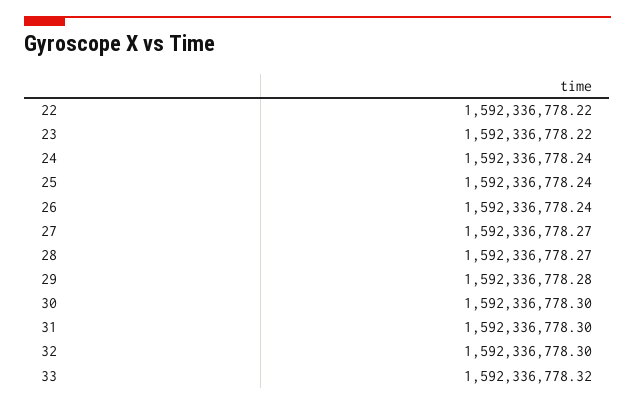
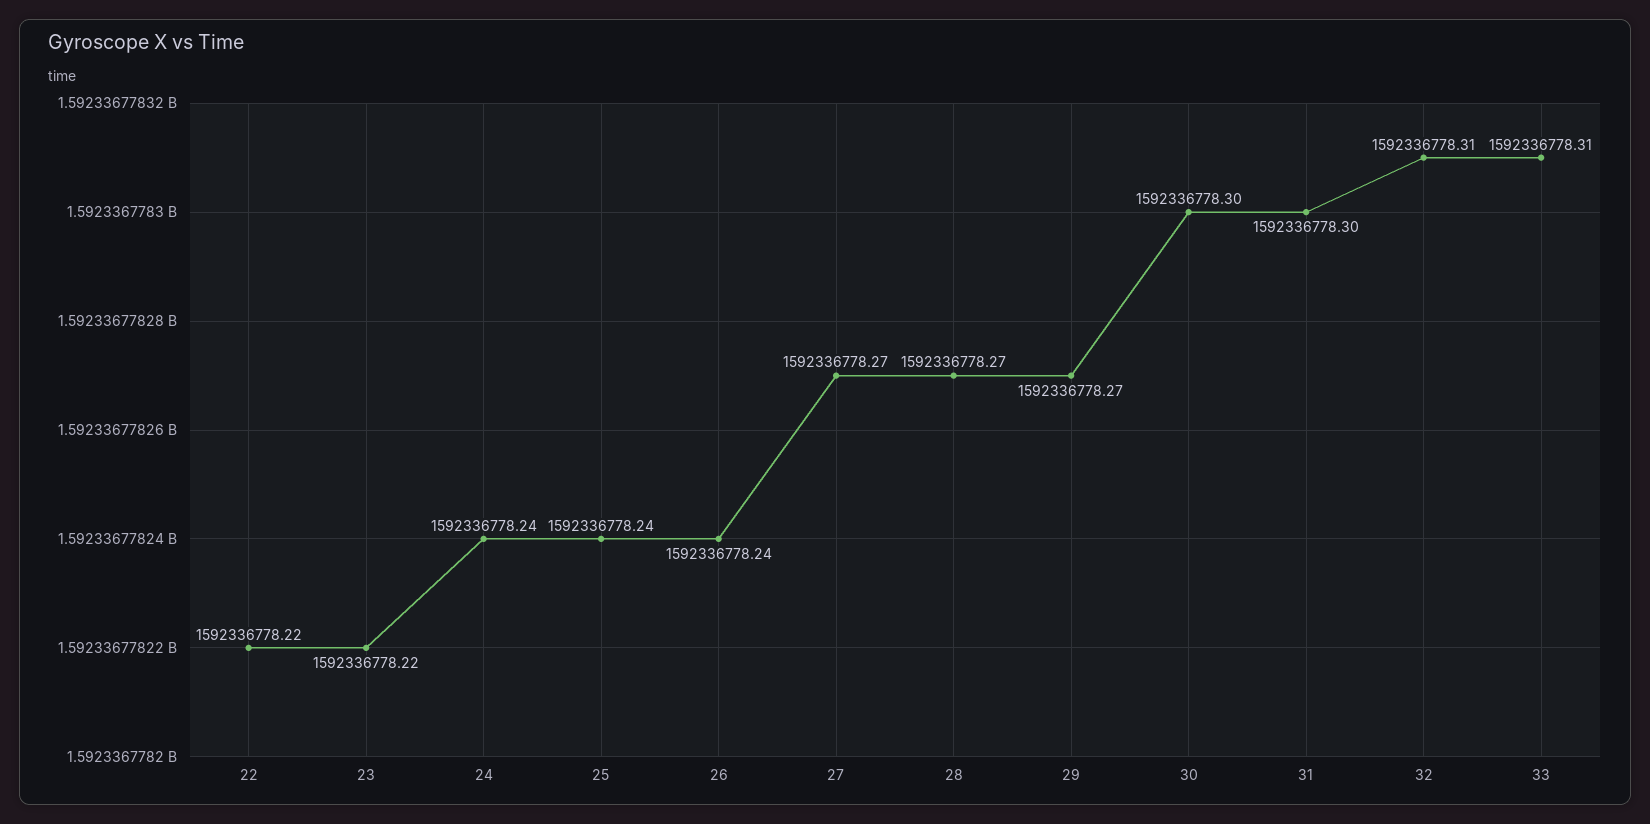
29: 1592336778.28 -> 1592336778.27
32: 1592336778.3 -> 1592336778.31
33: 1592336778.32 -> 1592336778.31

